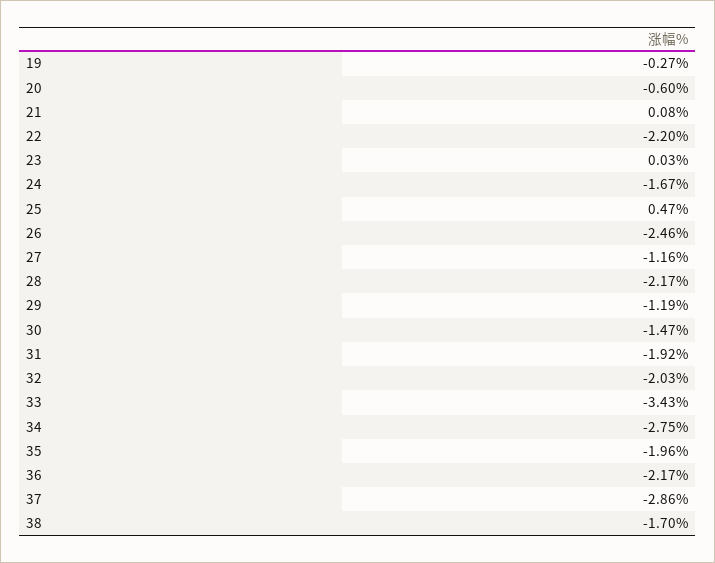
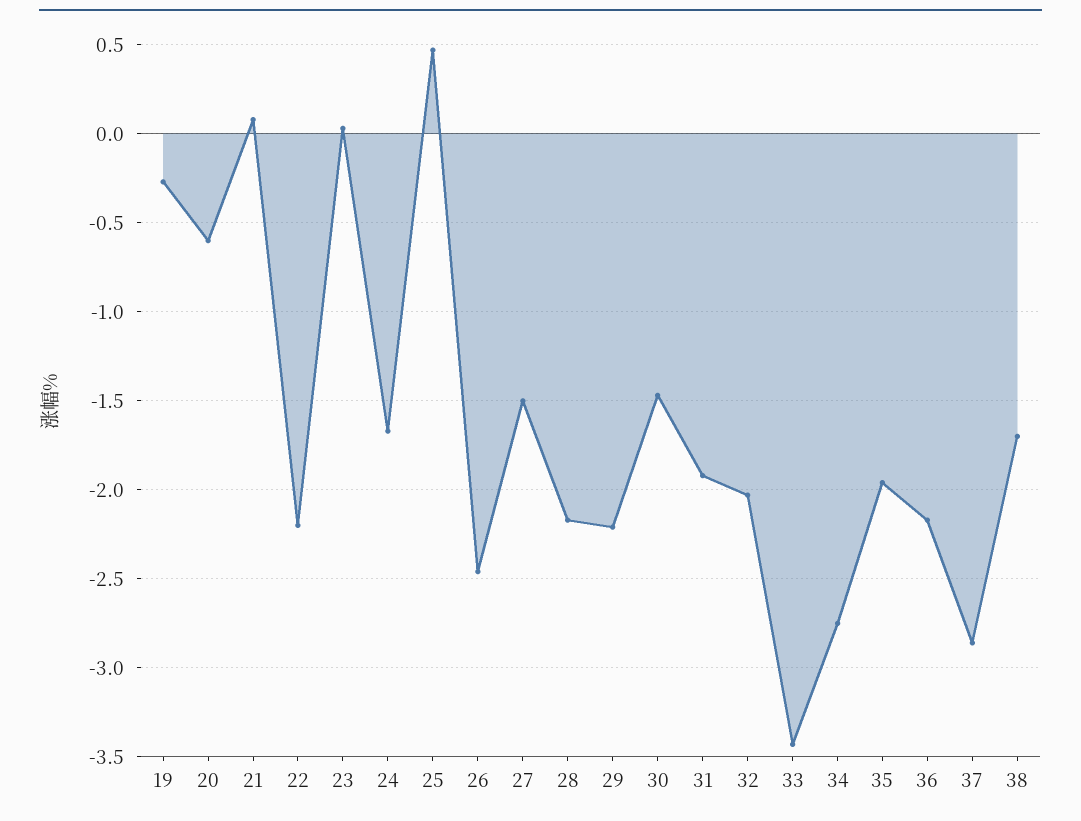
27: -1.16 -> -1.5
29: -1.19 -> -2.2

